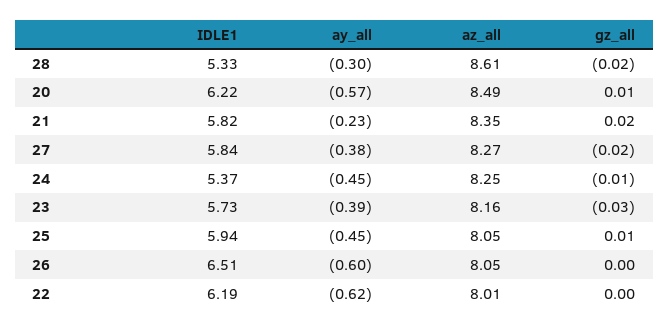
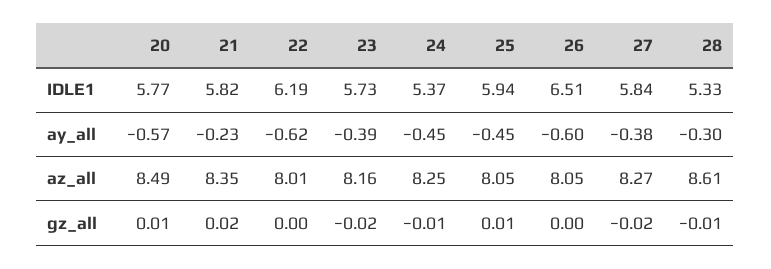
gz_all, 28: -0.02 -> -0.01
IDLE1, 20: 6.22 -> 5.77
gz_all, 23: -0.03 -> -0.02

